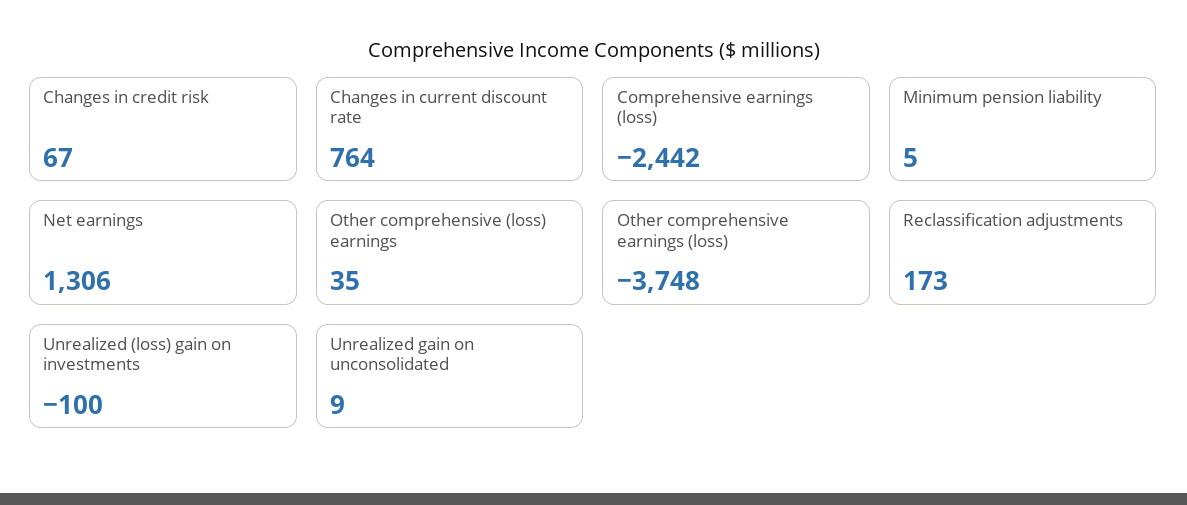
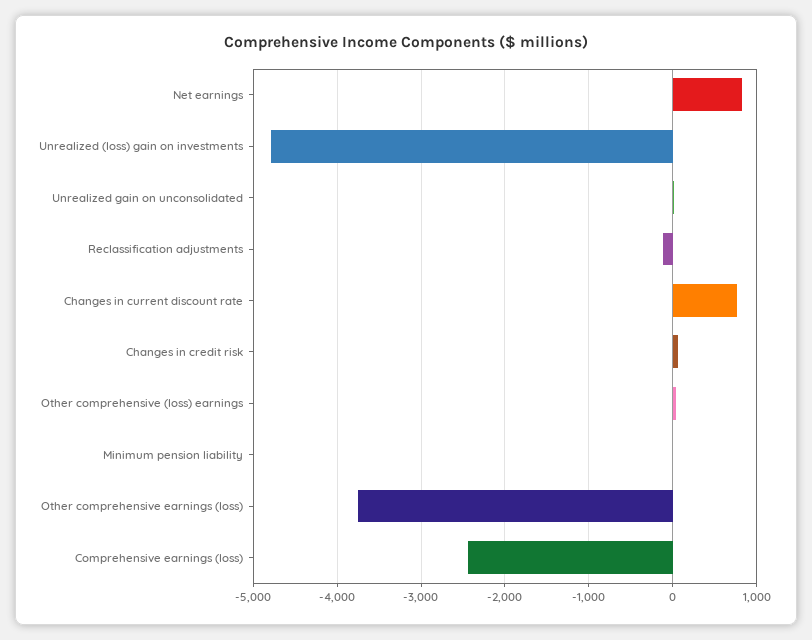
Net earnings: 1306 -> 800
Reclassification adjustments: 173 -> -100
Unrealized (loss) gain on investments: -100 -> -4800

